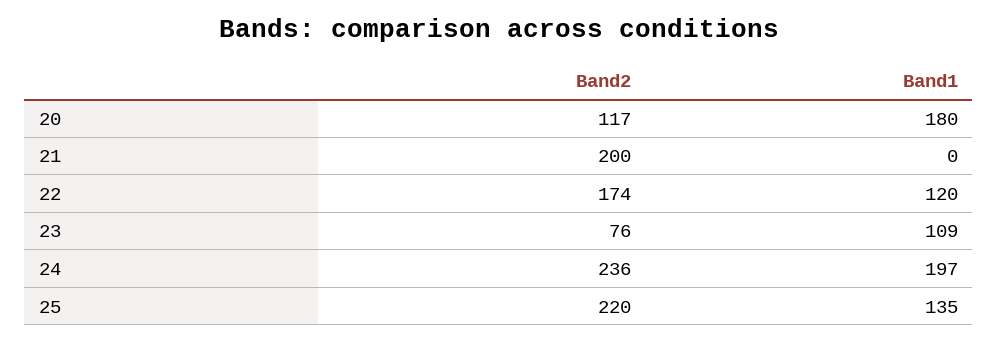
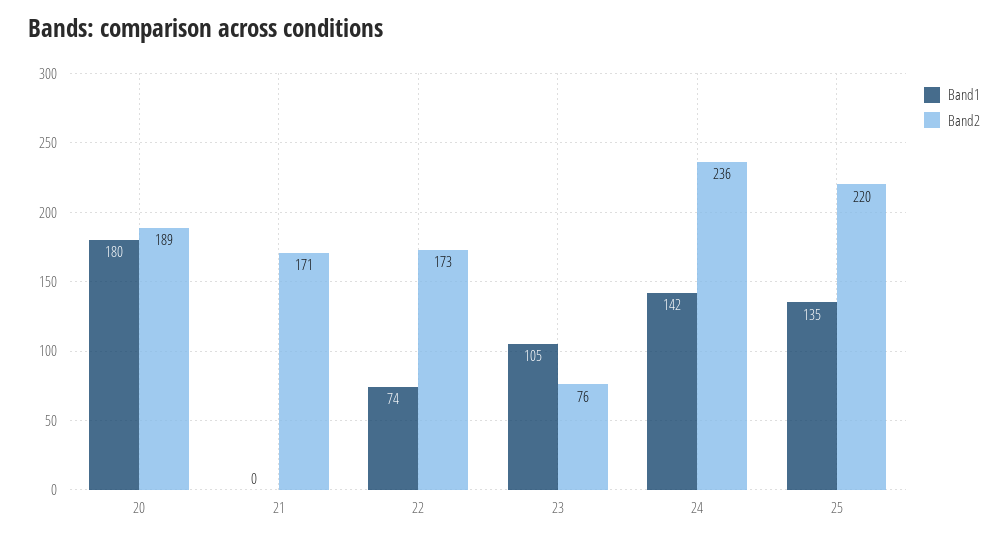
Band2, 20: 117 -> 189
Band2, 21: 200 -> 171
Band2, 22: 174 -> 173
Band1, 22: 120 -> 74
Band1, 23: 109 -> 105
Band1, 24: 197 -> 142

